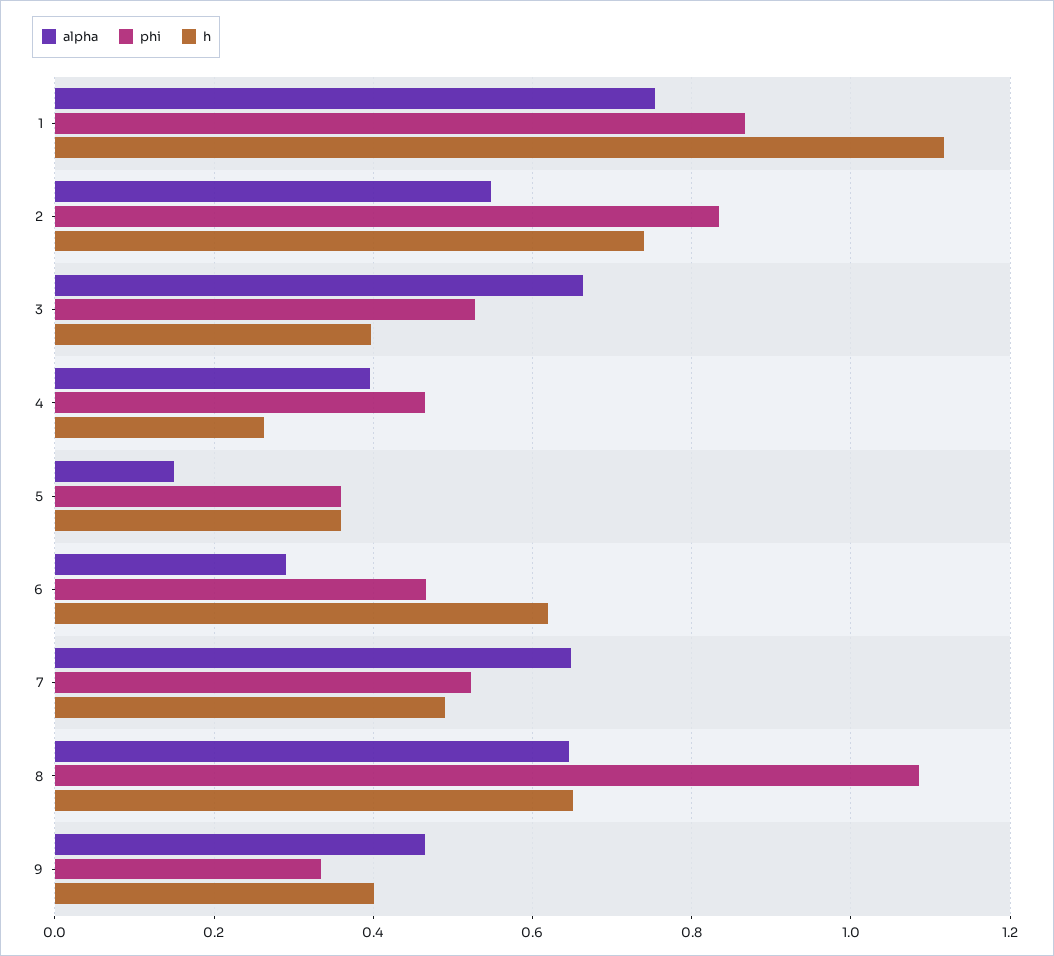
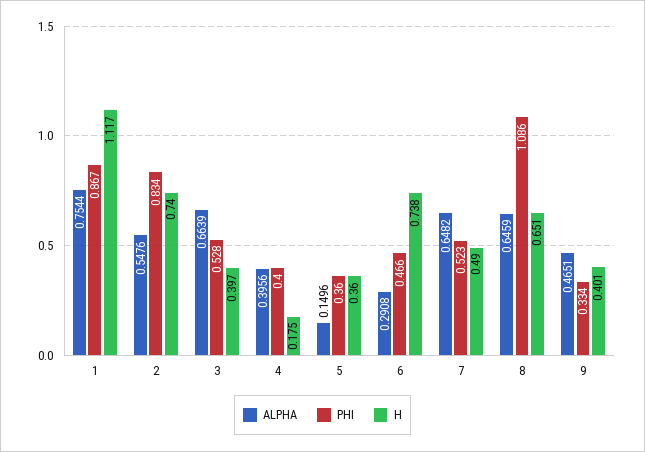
phi, 4: 0.46 -> 0.4
h, 4: 0.26 -> 0.175
h, 6: 0.62 -> 0.738

